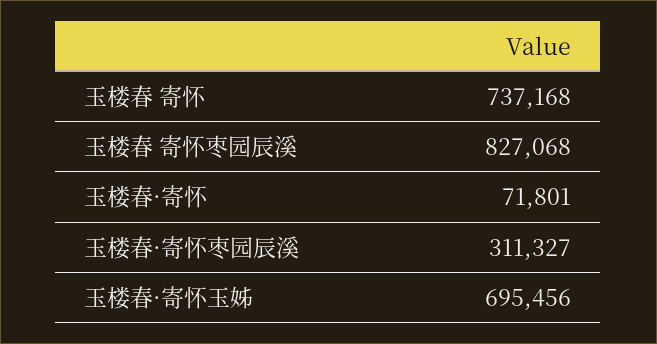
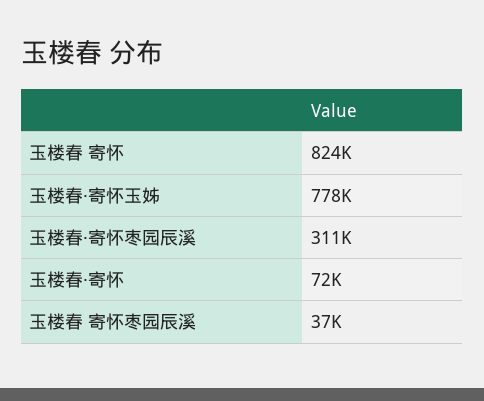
玉楼春 寄怀: 737168 -> 824000
玉楼春 寄怀枣园辰溪: 827068 -> 37000
玉楼春·寄怀玉姊: 695456 -> 778000

